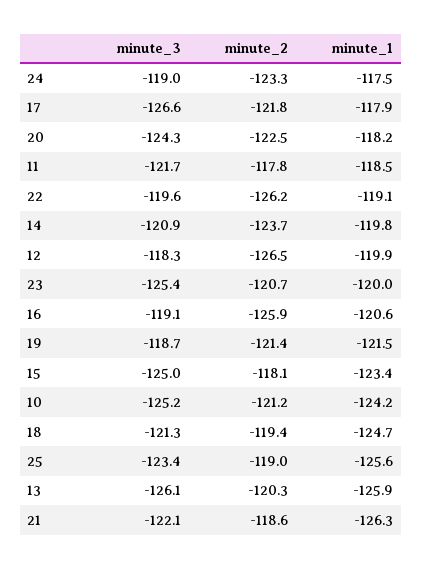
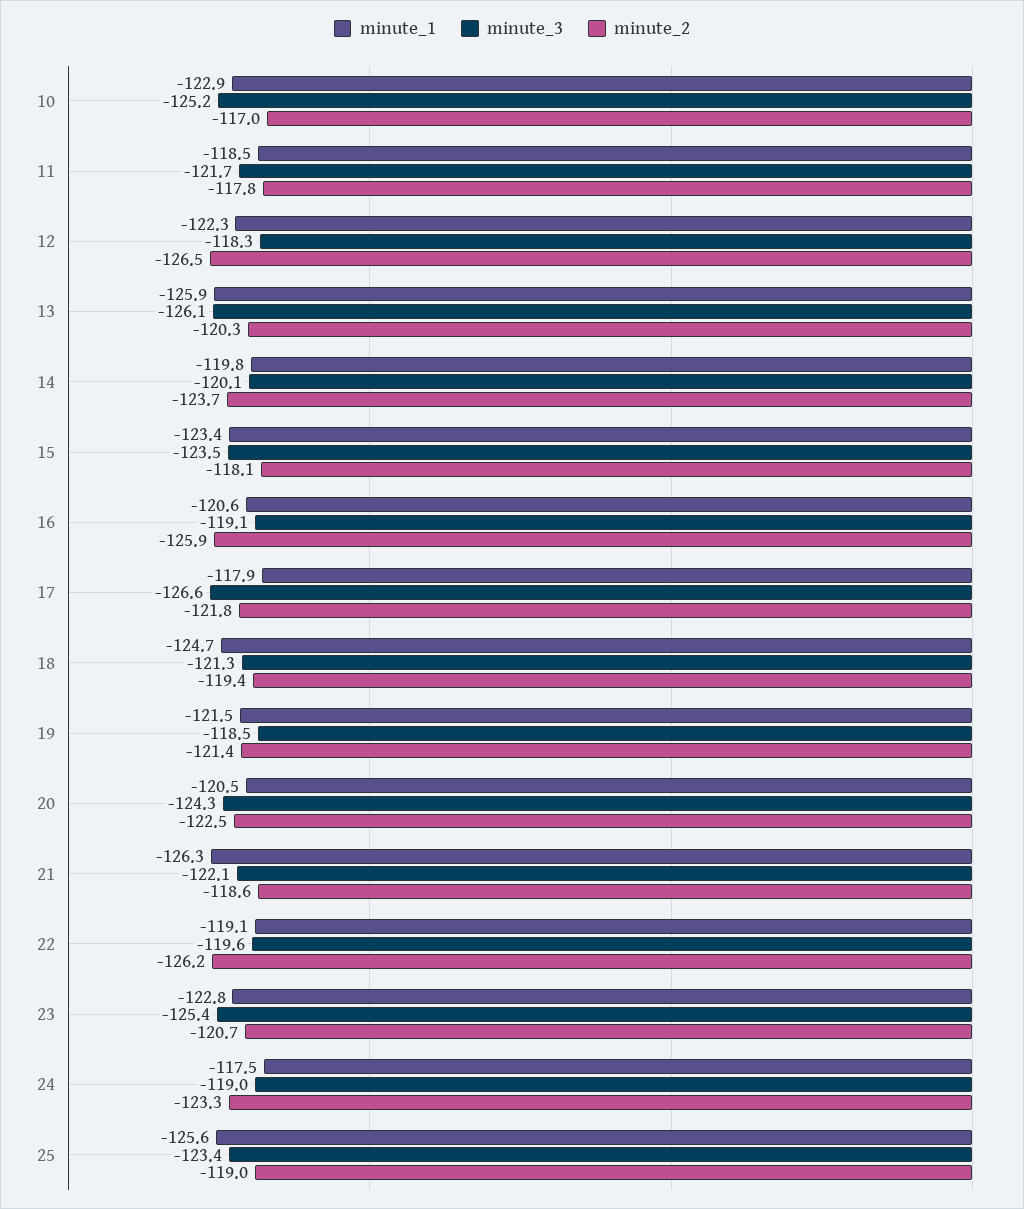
minute_1, 20: -118.2 -> -120.5
minute_3, 14: -120.9 -> -120.1
minute_1, 12: -119.9 -> -122.3
minute_1, 23: -120 -> -122.8
minute_3, 19: -118.7 -> -118.5
minute_3, 15: -125 -> -123.5
minute_2, 10: -121.2 -> -117
minute_1, 10: -124.2 -> -122.9

